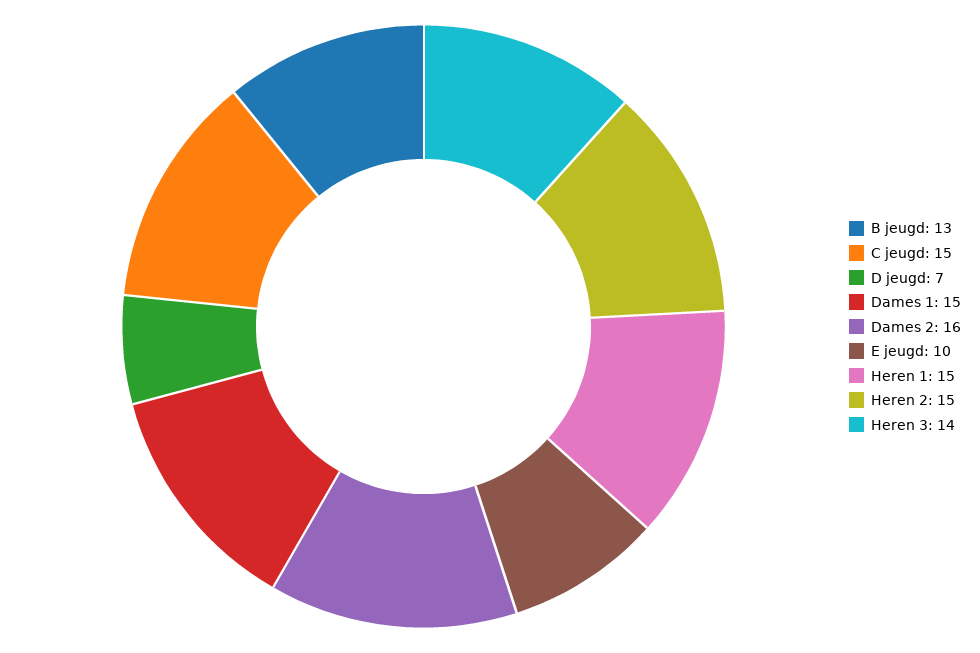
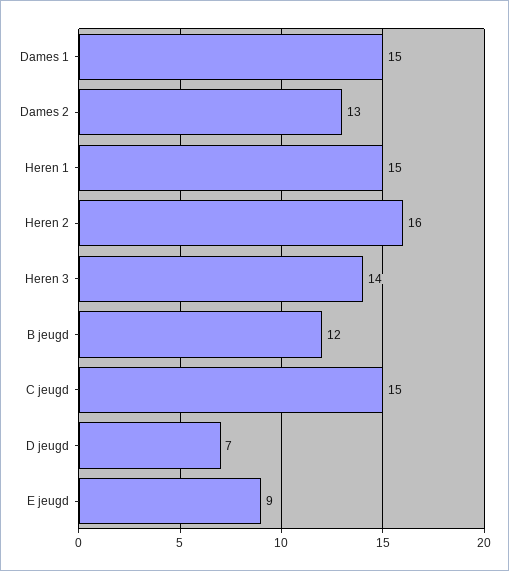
B jeugd: 13 -> 12
Dames 2: 16 -> 13
E jeugd: 10 -> 9
Heren 2: 15 -> 16

